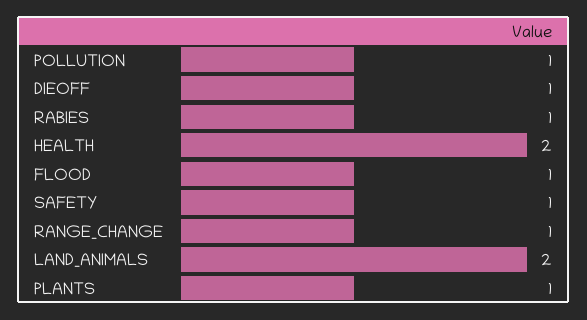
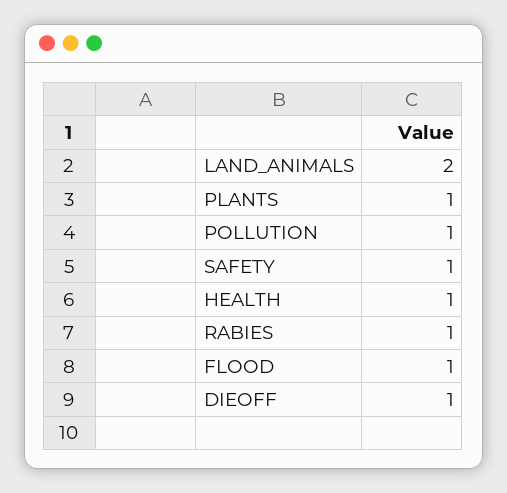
HEALTH: 2 -> 1
RANGE_CHANGE: 1 -> none

